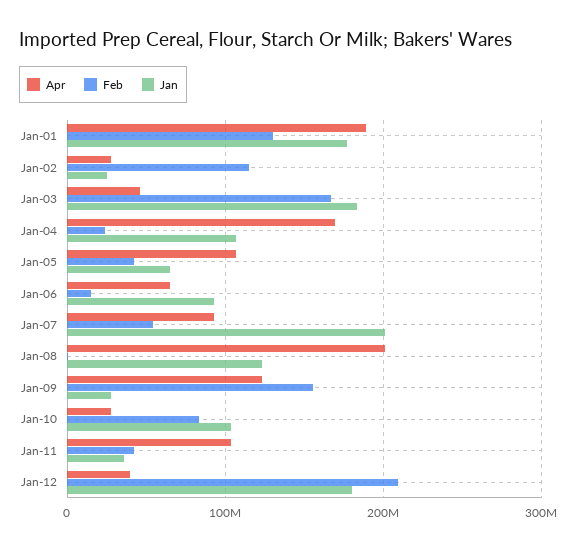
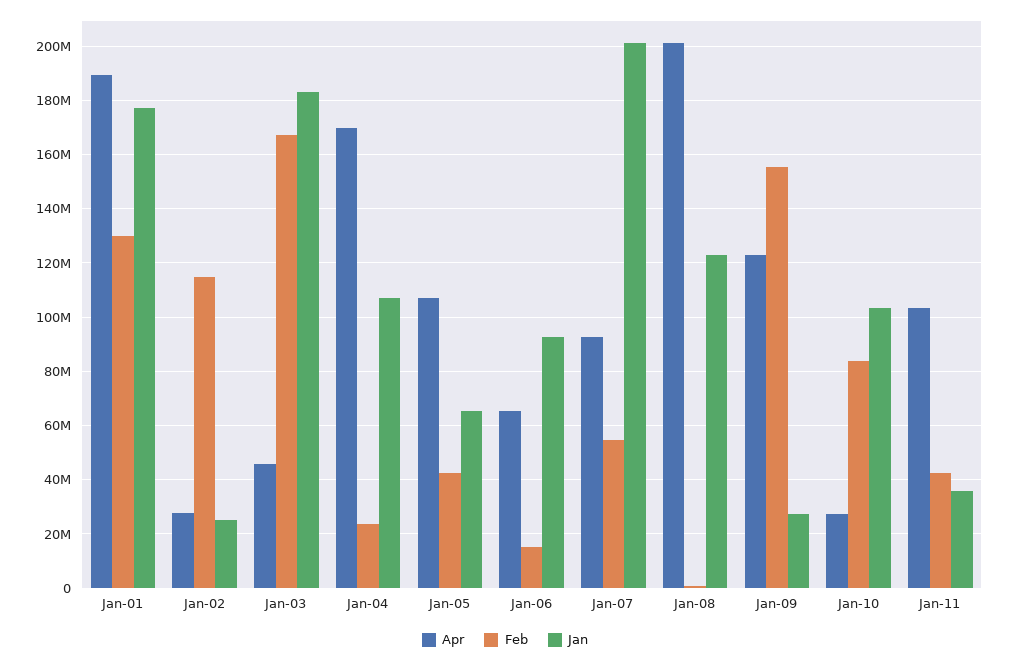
Apr, Jan-12: 40000000 -> none
Feb, Jan-12: 210000000 -> none
Jan, Jan-12: 180000000 -> none

